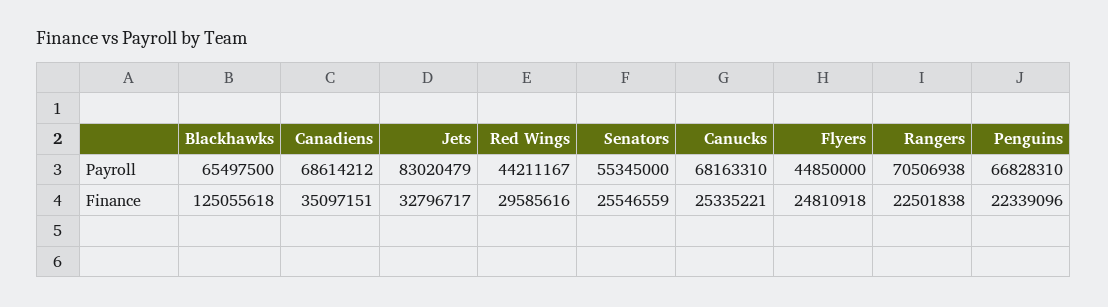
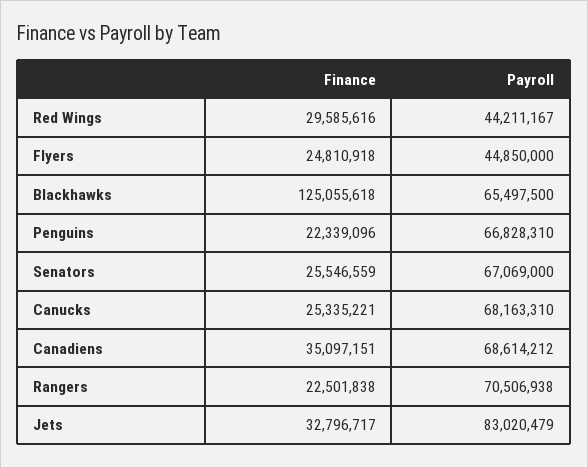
Senators, Payroll: 55345000 -> 67069000

